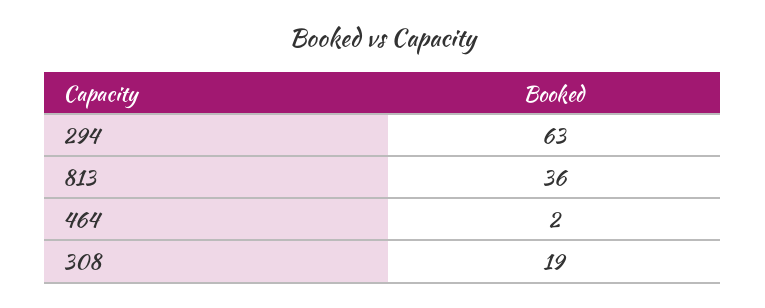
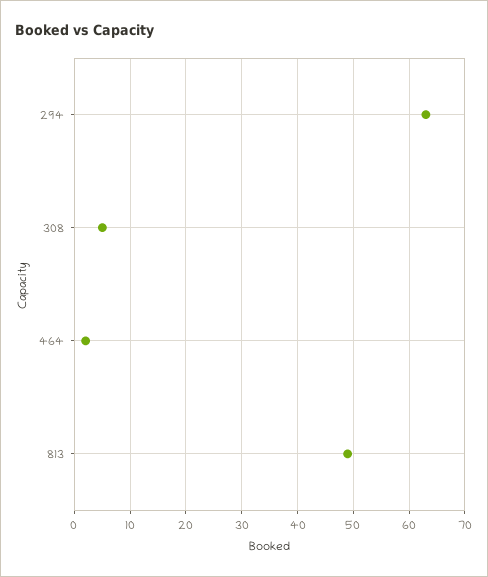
813: 36 -> 50
308: 19 -> 5

